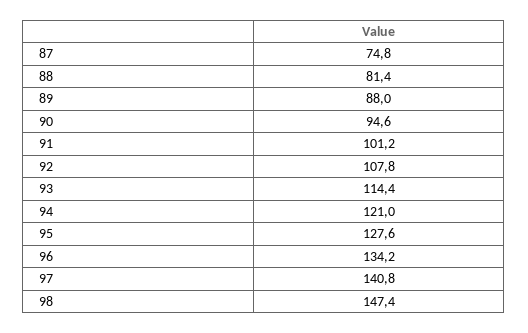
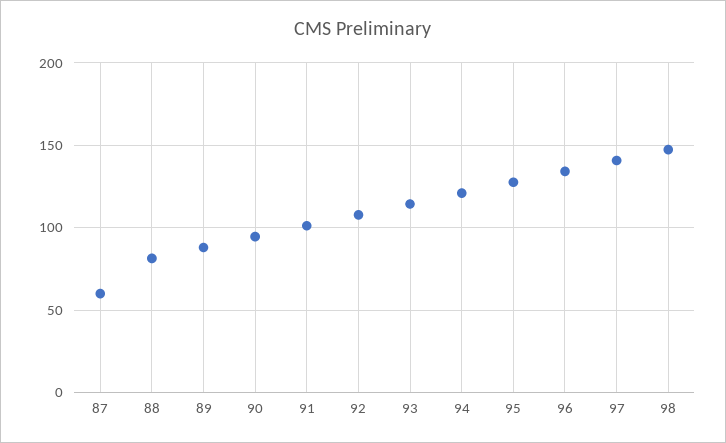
87: 74.8 -> 60

